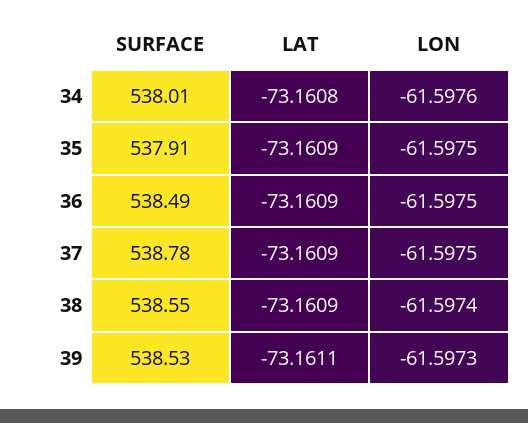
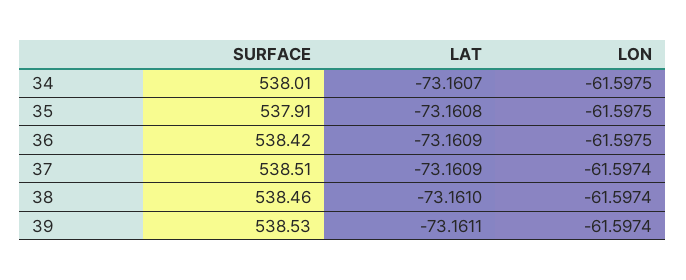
LAT, 34: -73.1608 -> -73.1607
LON, 34: -61.5976 -> -61.5975
LAT, 35: -73.1609 -> -73.1608
SURFACE, 36: 538.49 -> 538.42
SURFACE, 37: 538.78 -> 538.51
LON, 37: -61.5975 -> -61.5974
SURFACE, 38: 538.55 -> 538.46
LAT, 38: -73.1609 -> -73.161
LON, 39: -61.5973 -> -61.5974

